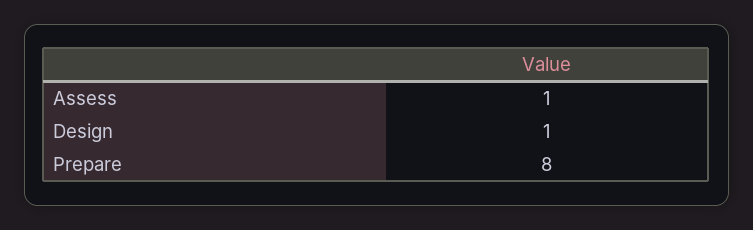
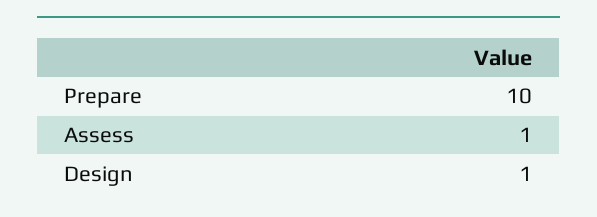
Prepare: 8 -> 10

